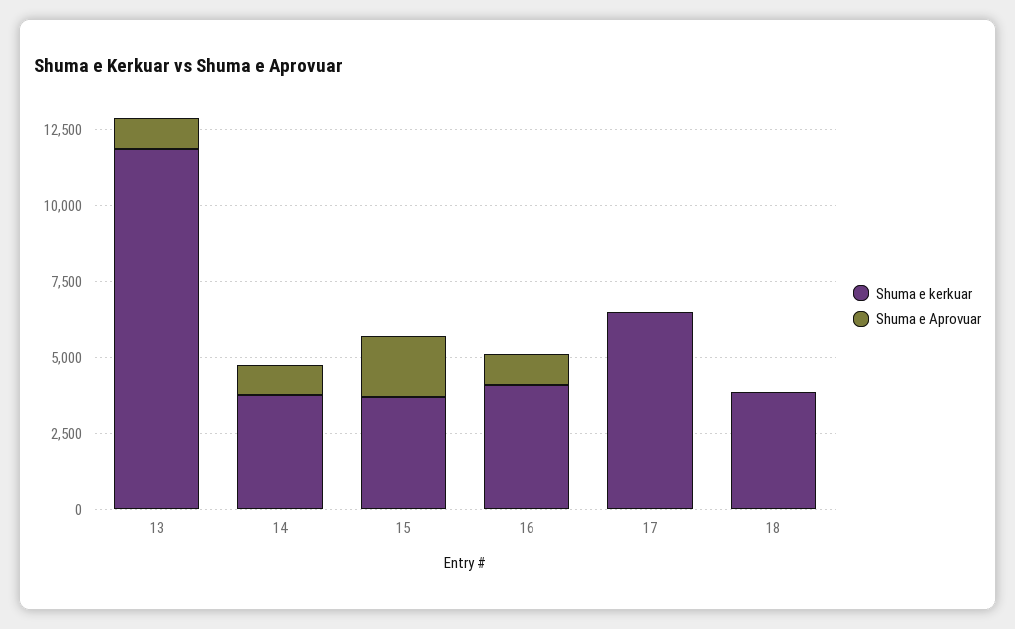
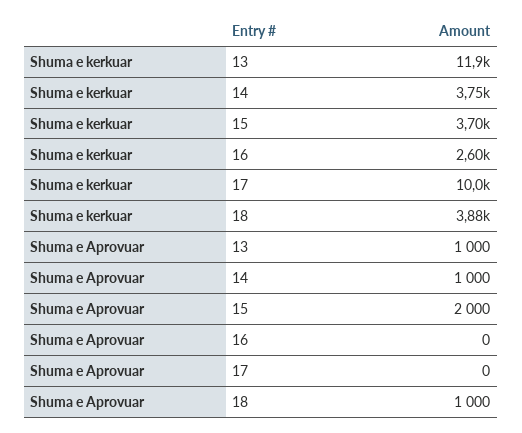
Shuma e kerkuar, 16: 4000 -> 2600
Shuma e Aprovuar, 16: 1000 -> 0
Shuma e kerkuar, 17: 6500 -> 10000
Shuma e Aprovuar, 18: 0 -> 1000

